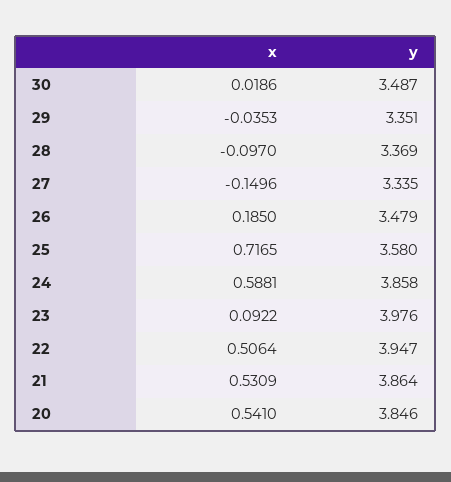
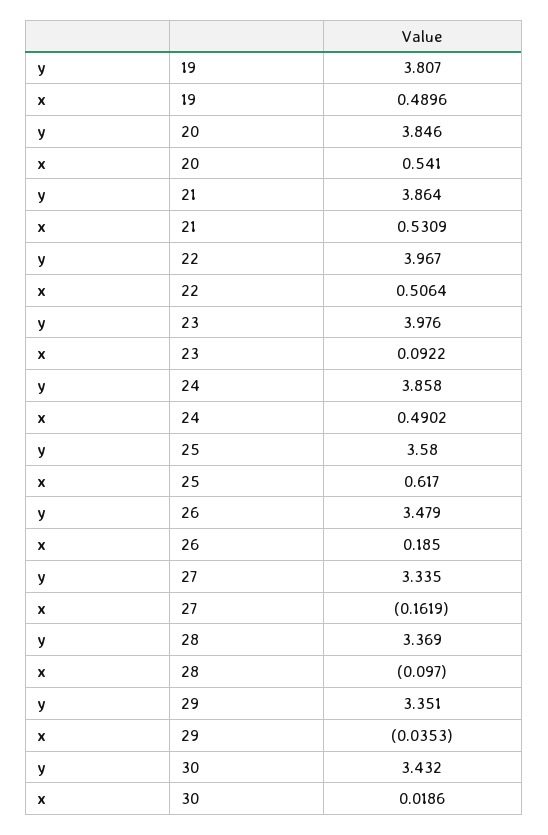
y, 30: 3.487 -> 3.432
x, 27: -0.1496 -> -0.1619
x, 25: 0.7165 -> 0.617
x, 24: 0.5881 -> 0.4902
y, 22: 3.947 -> 3.967
y, 19: none -> 3.807
x, 19: none -> 0.4896

